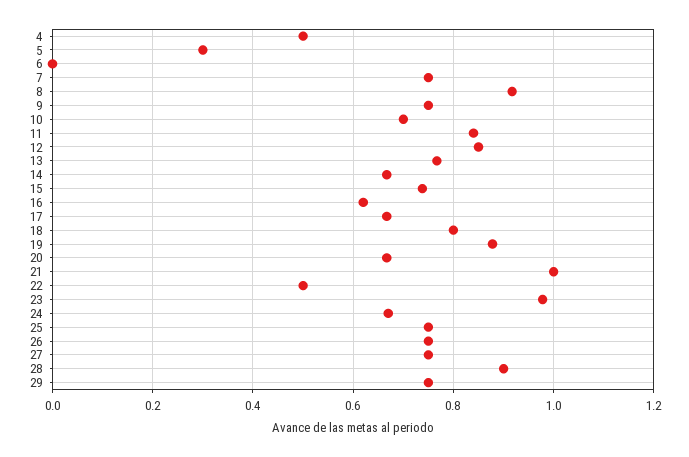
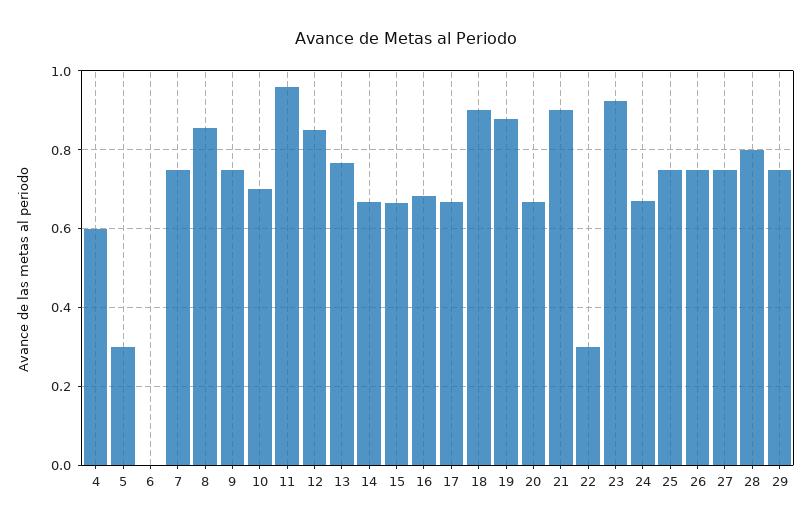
4: 0.5 -> 0.6
8: 0.92 -> 0.86
11: 0.84 -> 0.96
15: 0.74 -> 0.66
16: 0.62 -> 0.68
18: 0.8 -> 0.9
21: 1 -> 0.9
22: 0.5 -> 0.3
23: 0.98 -> 0.92
28: 0.9 -> 0.8

